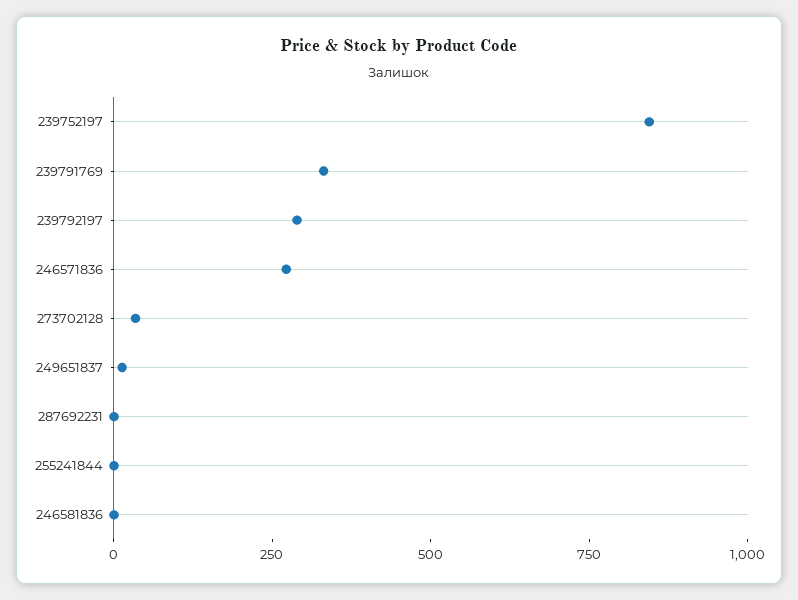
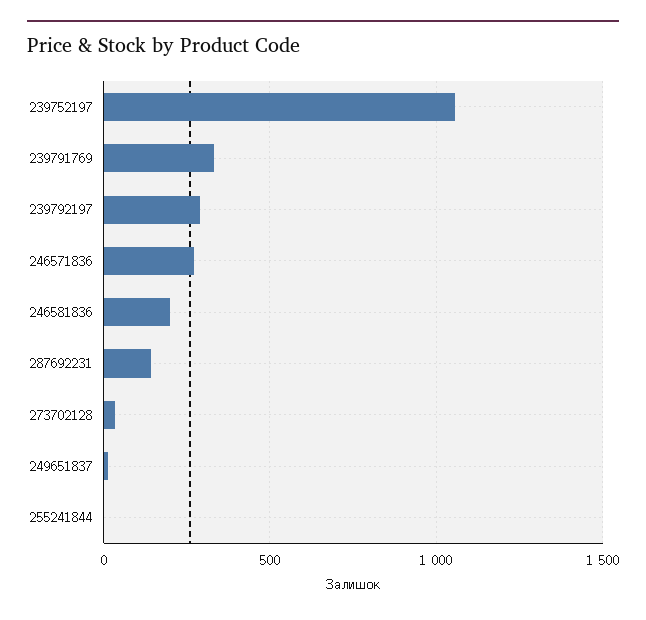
239752197: 850 -> 1050
287692231: 0 -> 150
246581836: 0 -> 200

